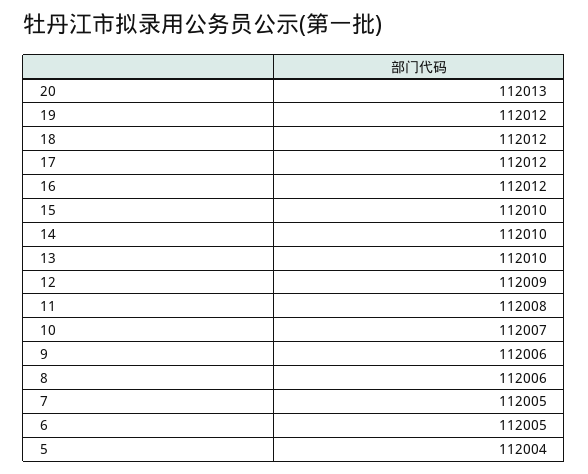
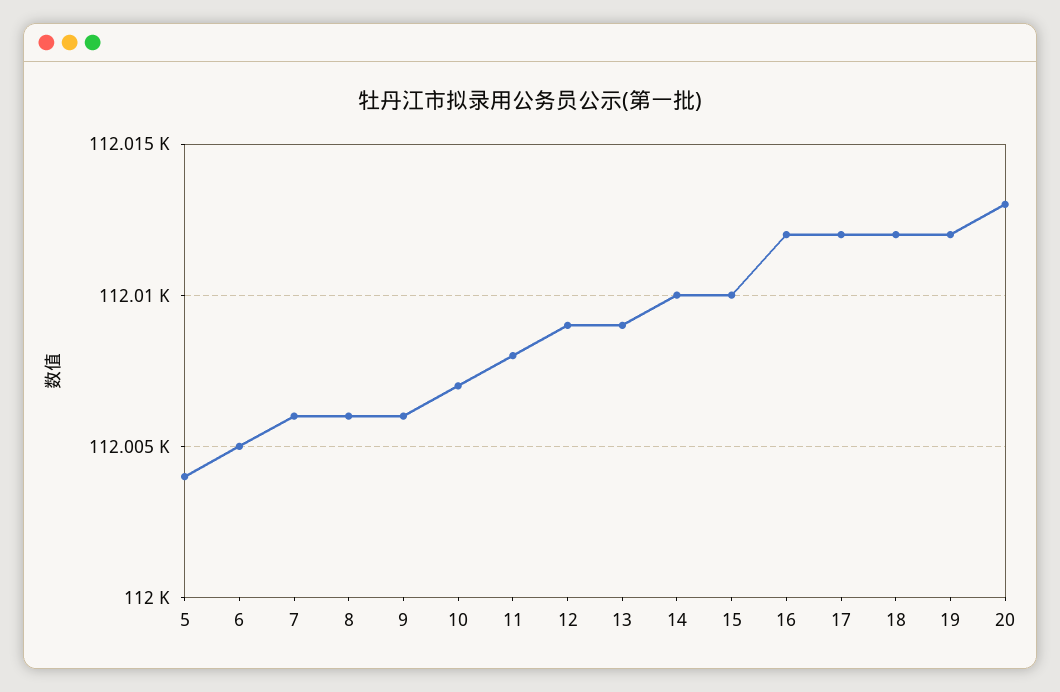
13: 112010 -> 112009
7: 112005 -> 112006

